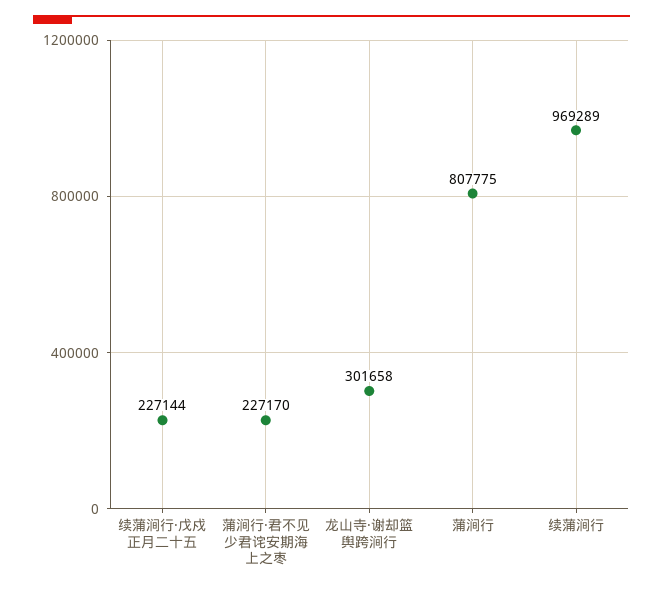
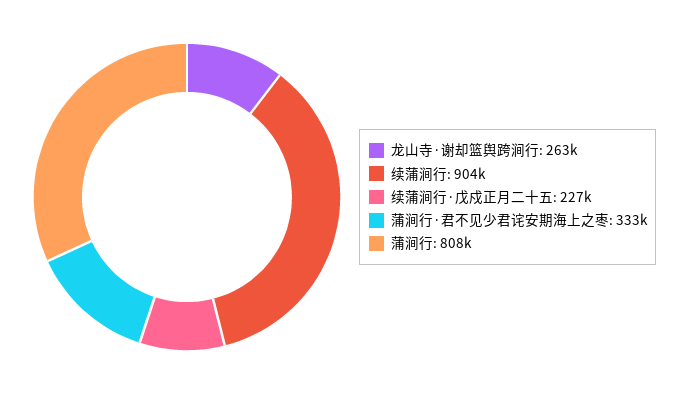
蒲涧行·君不见少君诧安期海上之枣: 227170 -> 333000
龙山寺·谢却篮舆跨涧行: 301658 -> 263000
续蒲涧行: 969289 -> 904000

